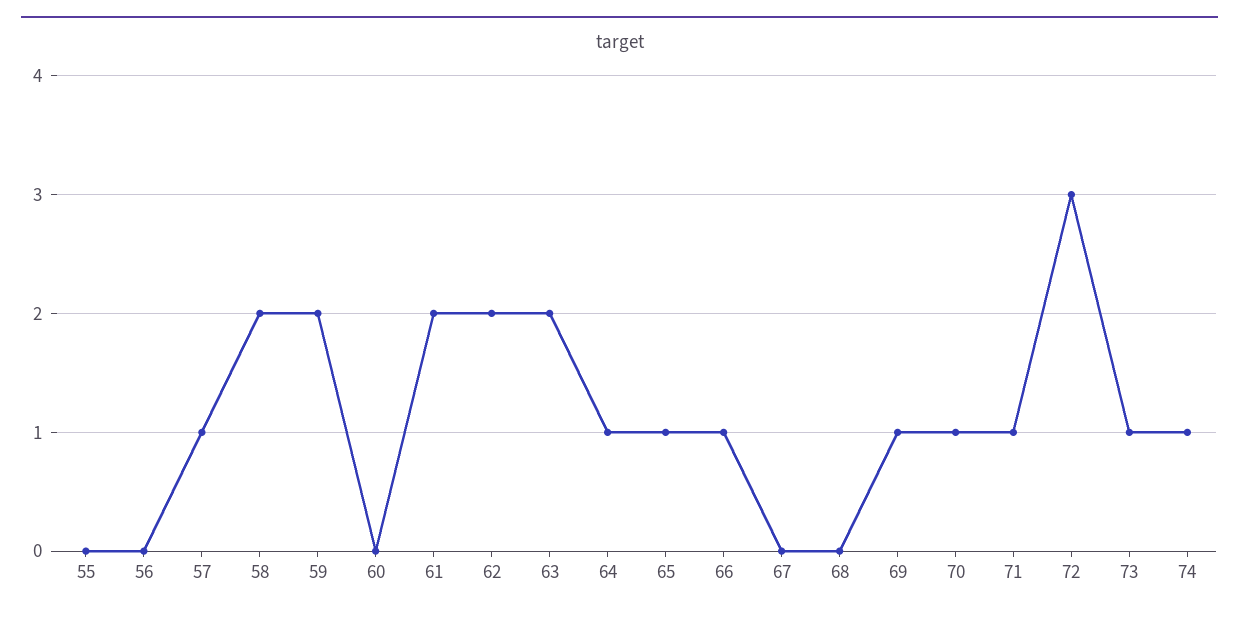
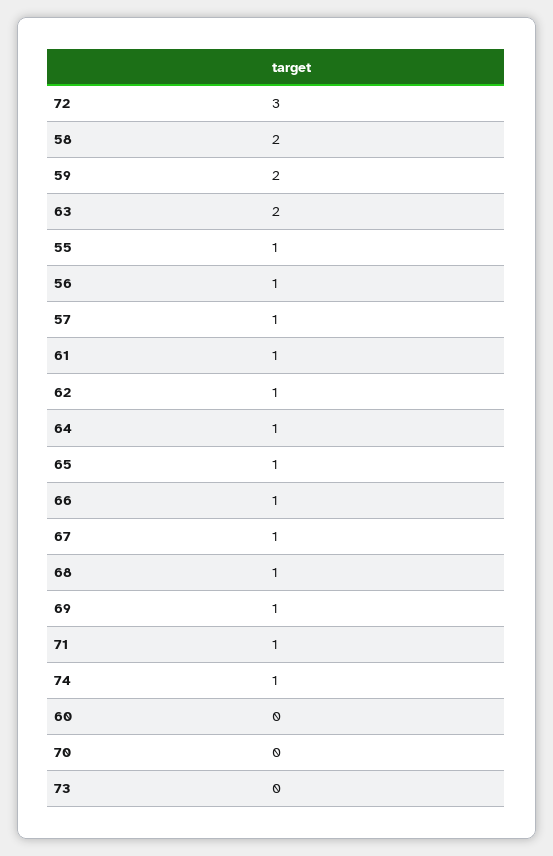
55: 0 -> 1
56: 0 -> 1
61: 2 -> 1
62: 2 -> 1
67: 0 -> 1
68: 0 -> 1
70: 1 -> 0
73: 1 -> 0

